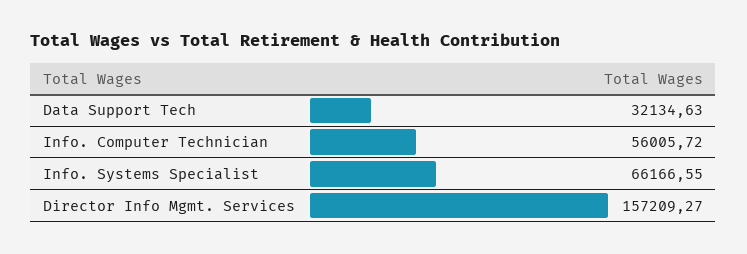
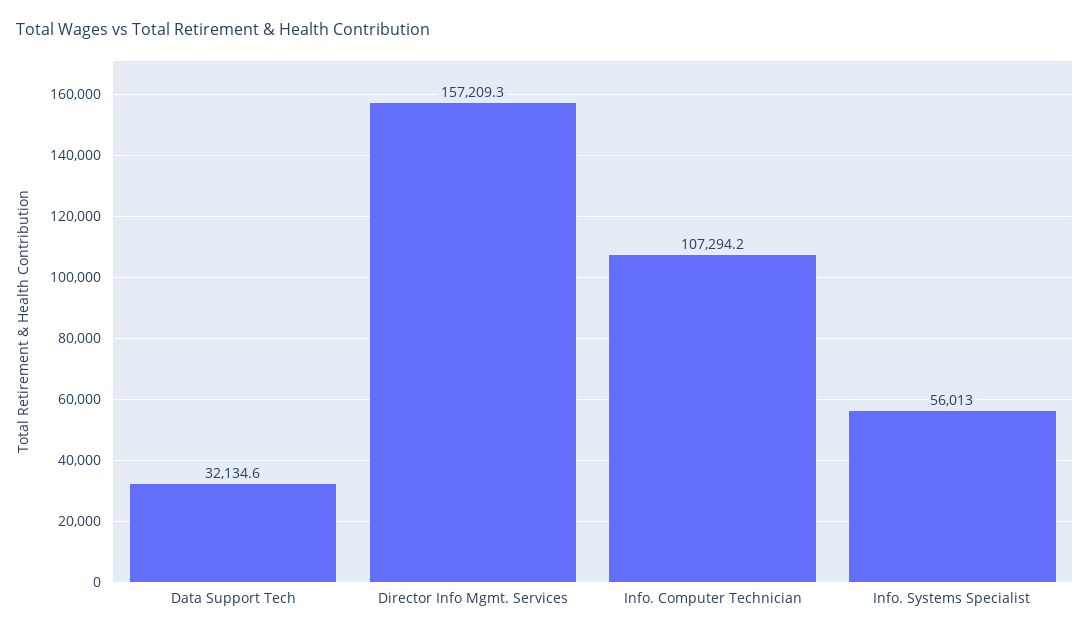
Info. Computer Technician: 56005.72 -> 107294.2
Info. Systems Specialist: 66166.55 -> 56013

